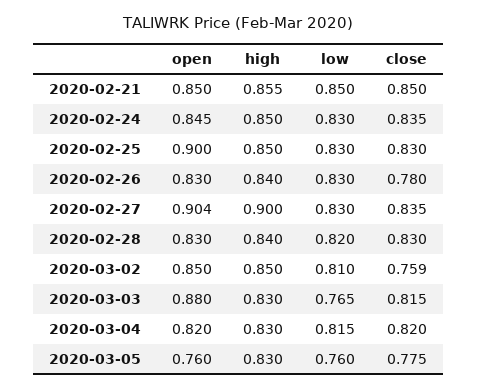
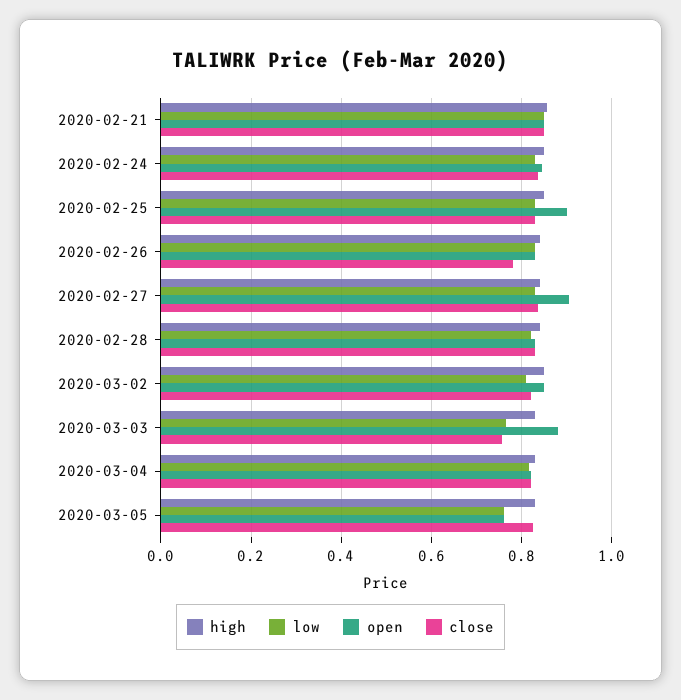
high, 2020-02-27: 0.9 -> 0.84
close, 2020-03-02: 0.759 -> 0.82
close, 2020-03-03: 0.815 -> 0.76
close, 2020-03-05: 0.775 -> 0.82

